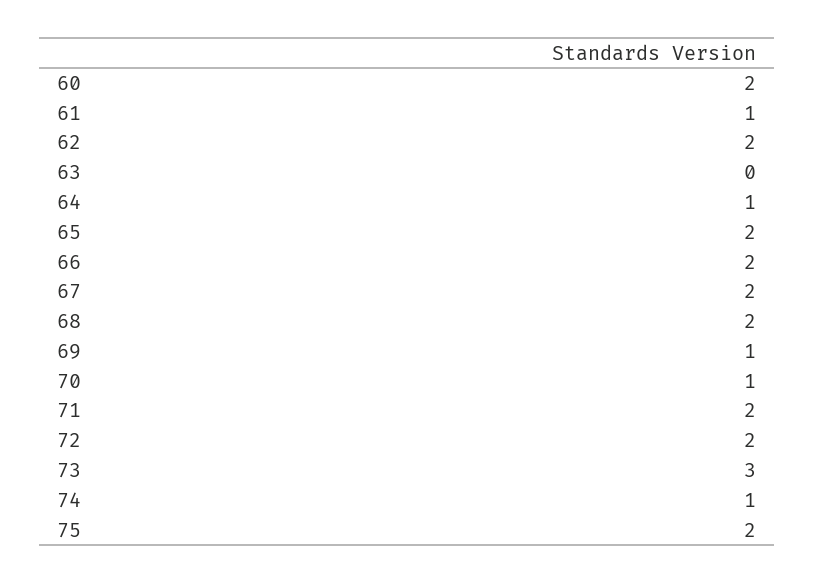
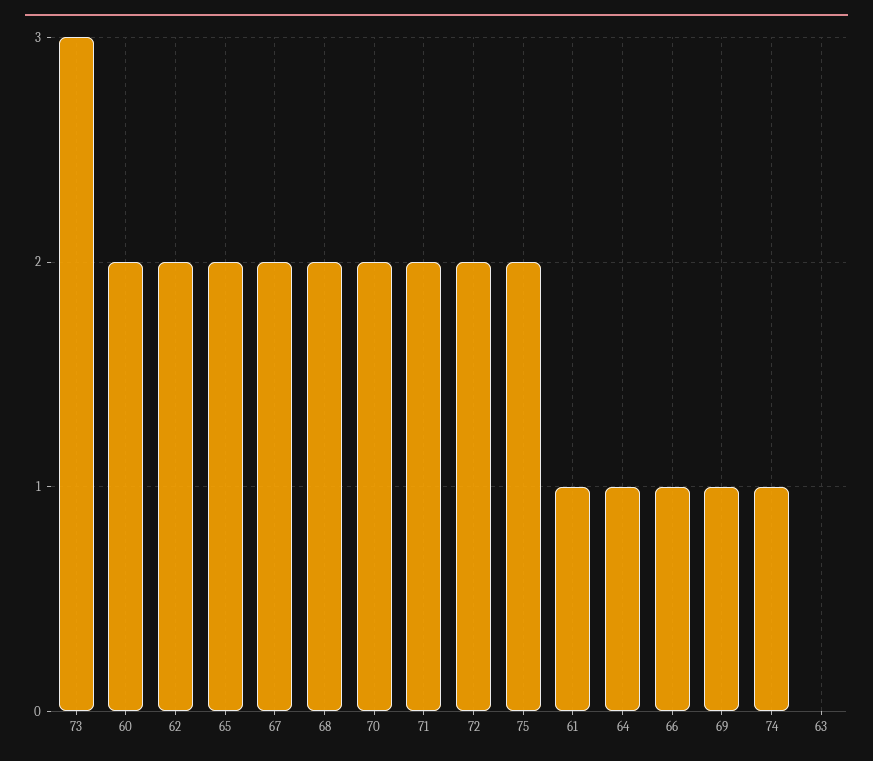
66: 2 -> 1
70: 1 -> 2

